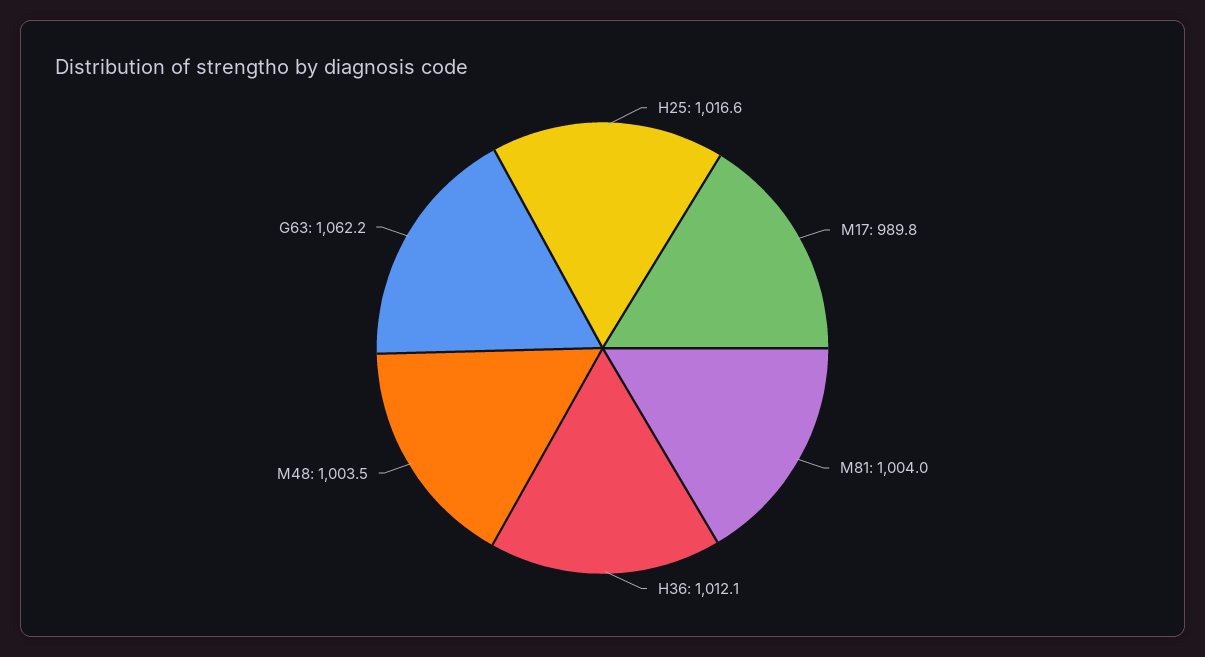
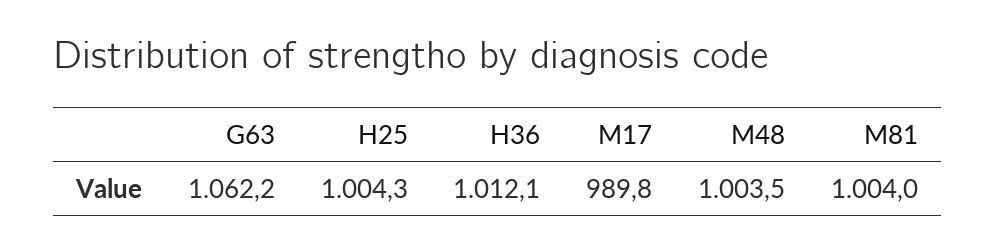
H25: 1016.6 -> 1004.3

